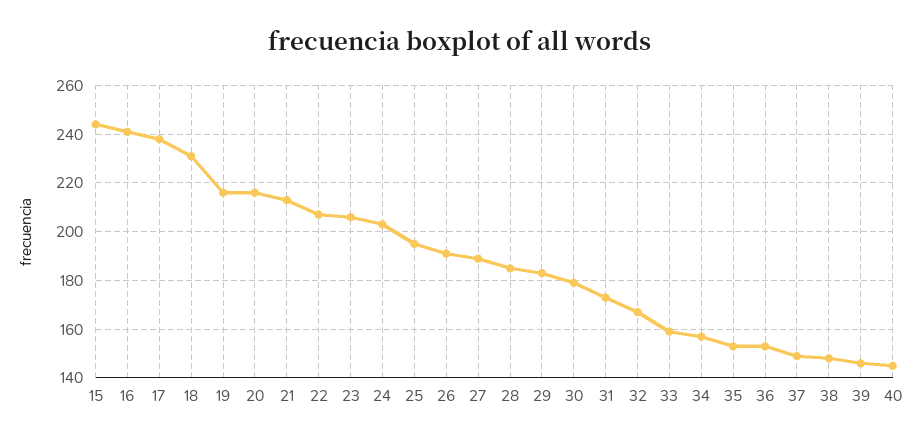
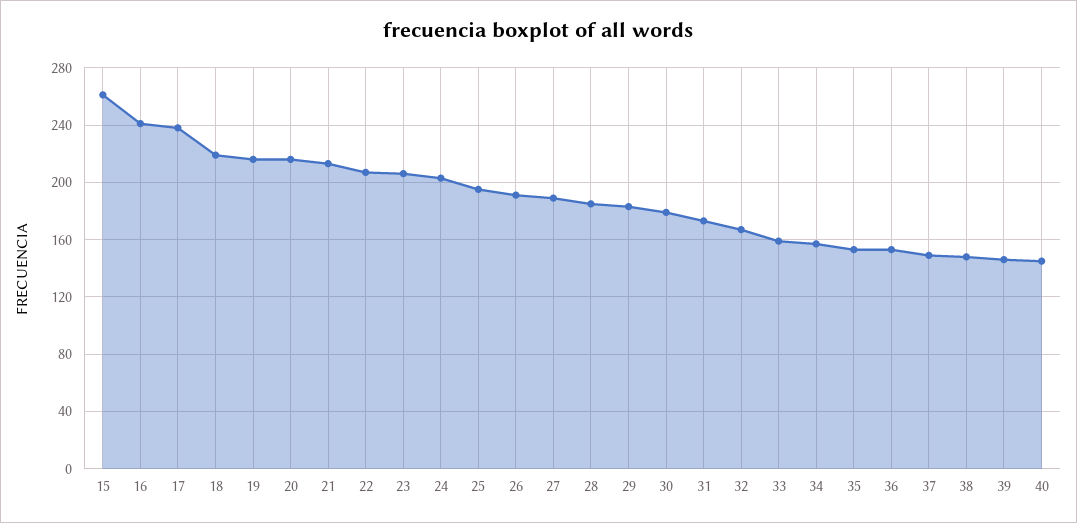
15: 245 -> 260
18: 230 -> 220

